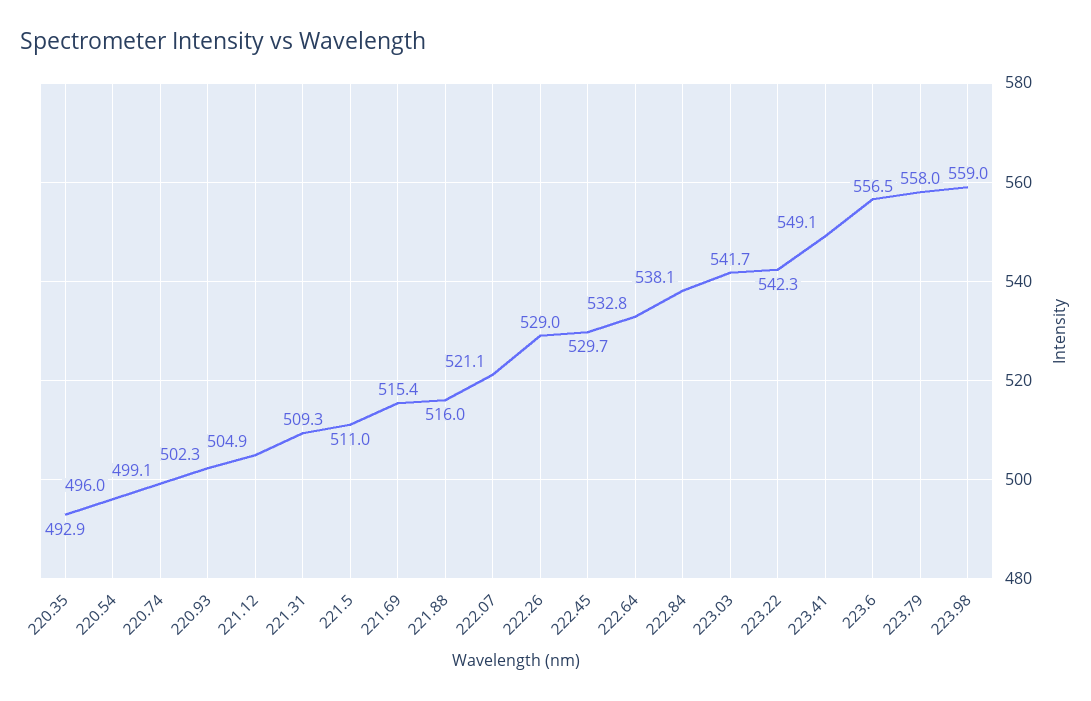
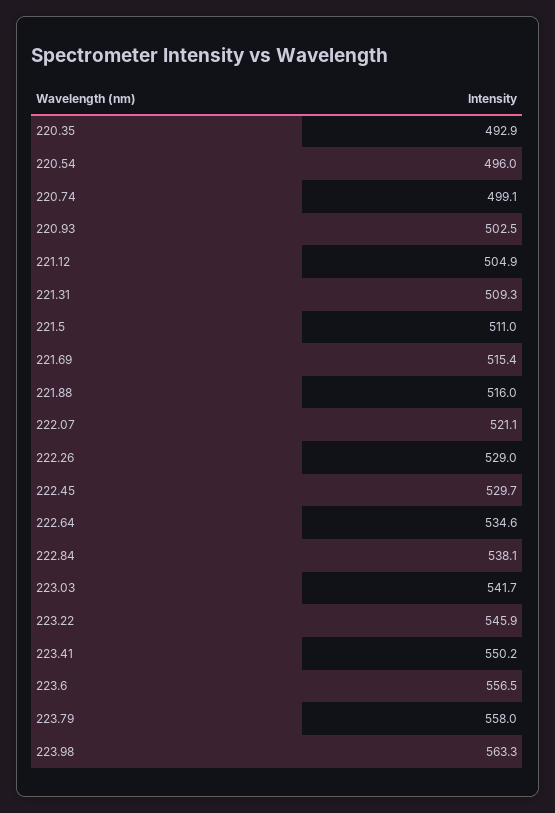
220.93: 502.3 -> 502.5
222.64: 532.8 -> 534.6
223.22: 542.3 -> 545.9
223.41: 549.1 -> 550.2
223.98: 559 -> 563.3

